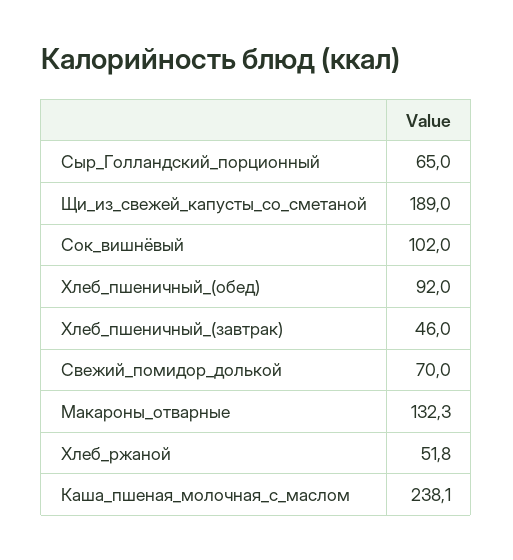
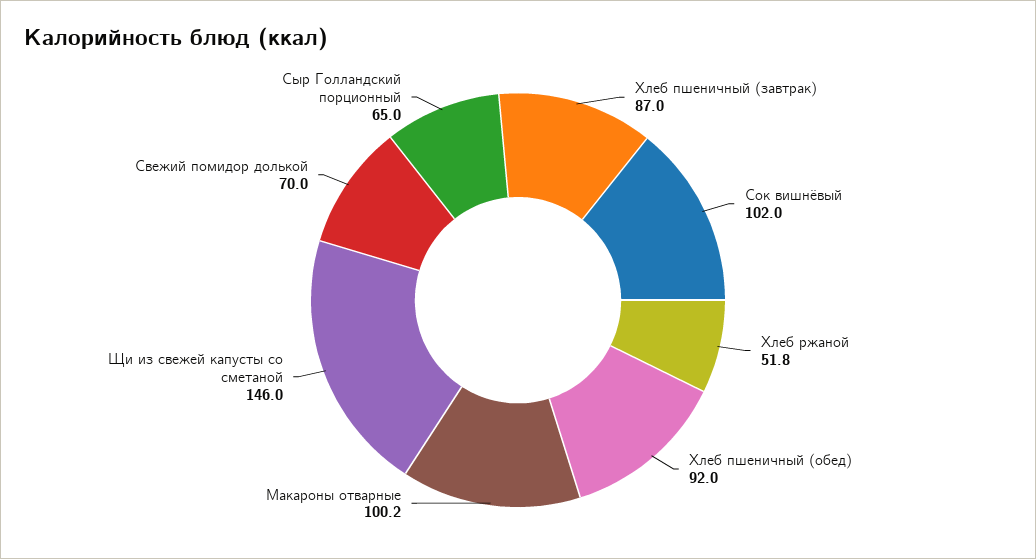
Щи_из_свежей_капусты_со_сметаной: 189 -> 146
Хлеб_пшеничный_(завтрак): 46 -> 87
Макароны_отварные: 132.3 -> 100.2
Каша_пшеная_молочная_с_маслом: 238.1 -> none

